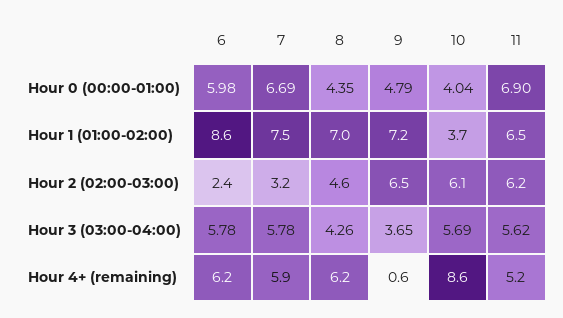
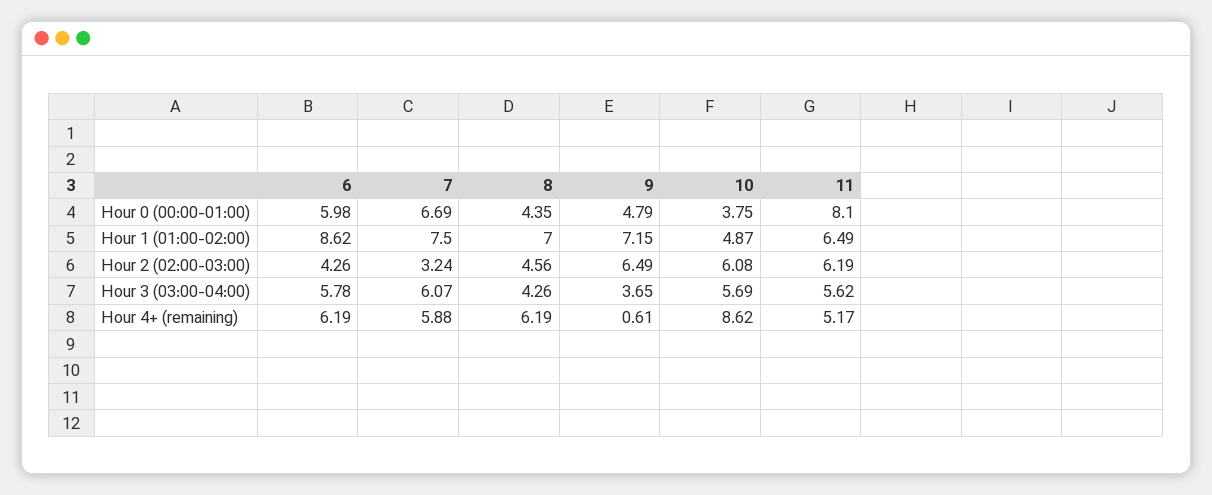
10, Hour 0 (00:00-01:00): 4.04 -> 3.75
11, Hour 0 (00:00-01:00): 6.9 -> 8.1
10, Hour 1 (01:00-02:00): 3.7 -> 4.87
6, Hour 2 (02:00-03:00): 2.4 -> 4.26
7, Hour 3 (03:00-04:00): 5.78 -> 6.07

